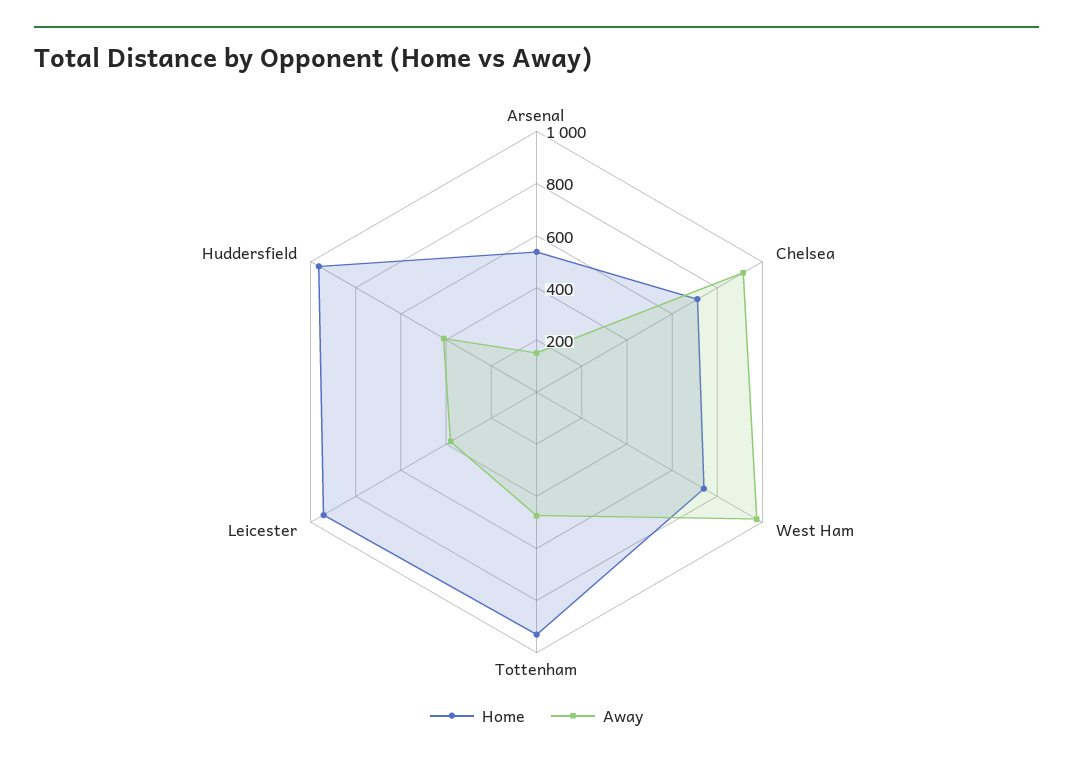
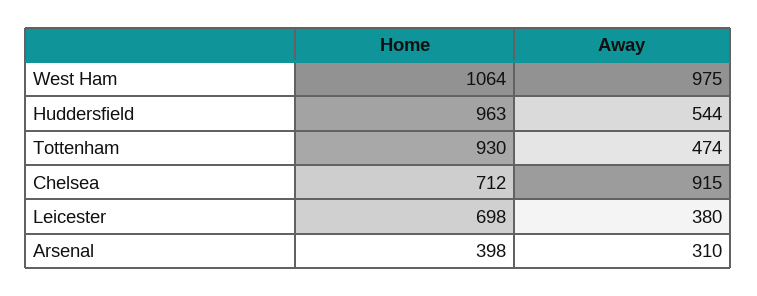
Home, Arsenal: 550 -> 398
Away, Arsenal: 150 -> 310
Home, West Ham: 750 -> 1064
Home, Leicester: 950 -> 698
Away, Huddersfield: 400 -> 544

